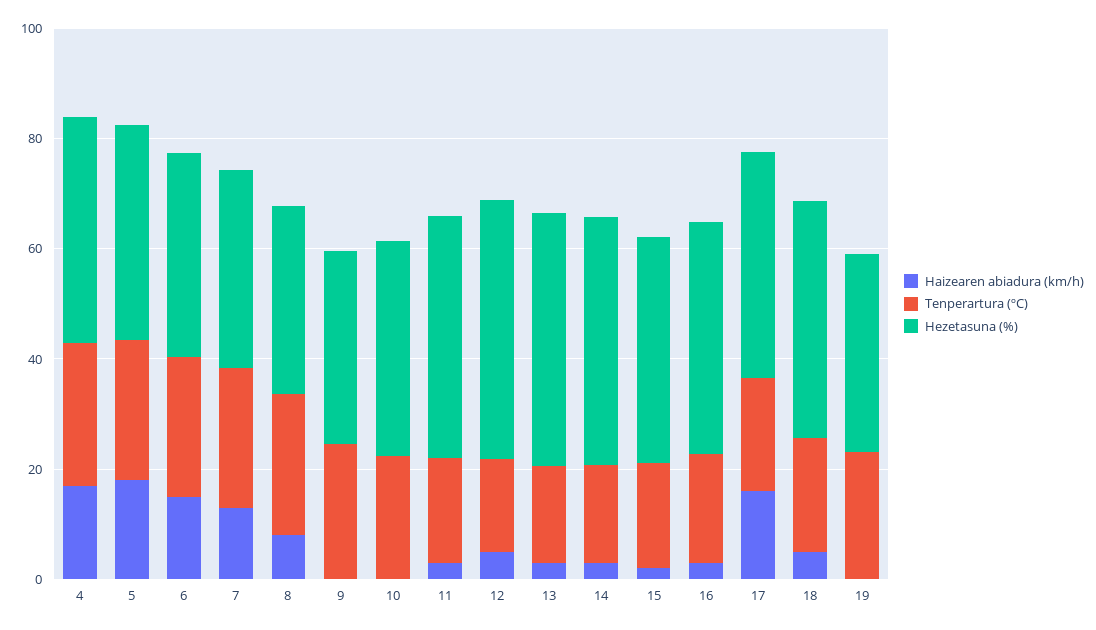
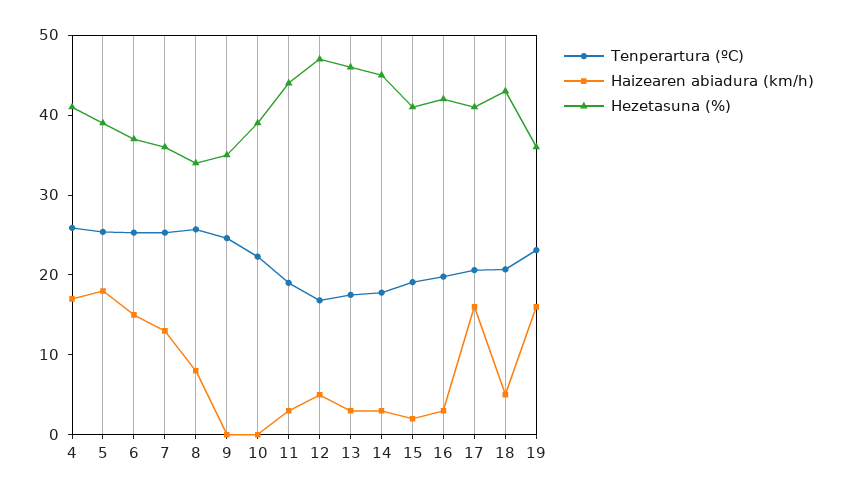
Haizearen abiadura (km/h), 19: 0 -> 16

